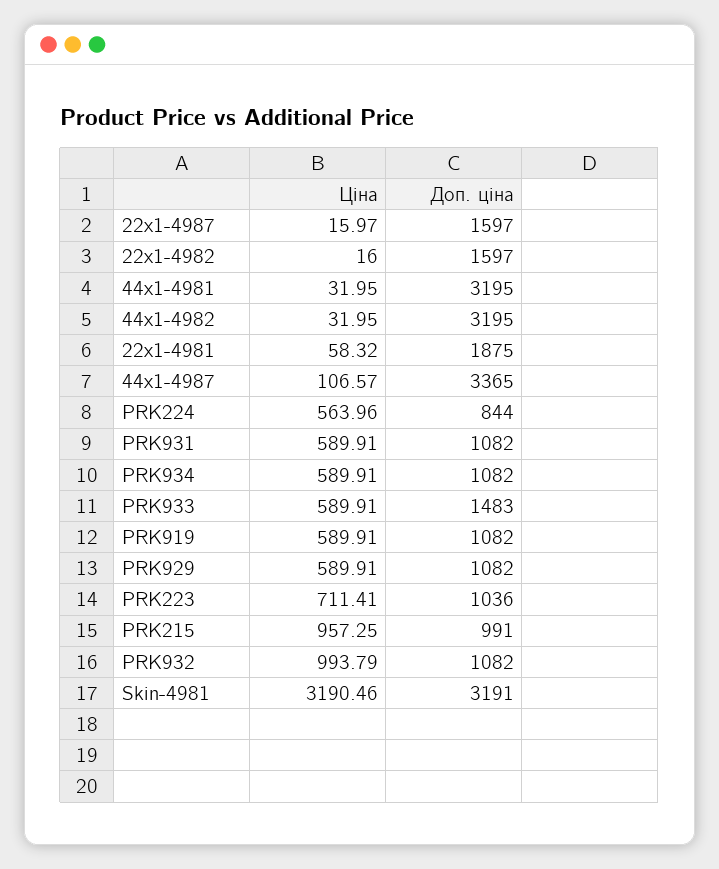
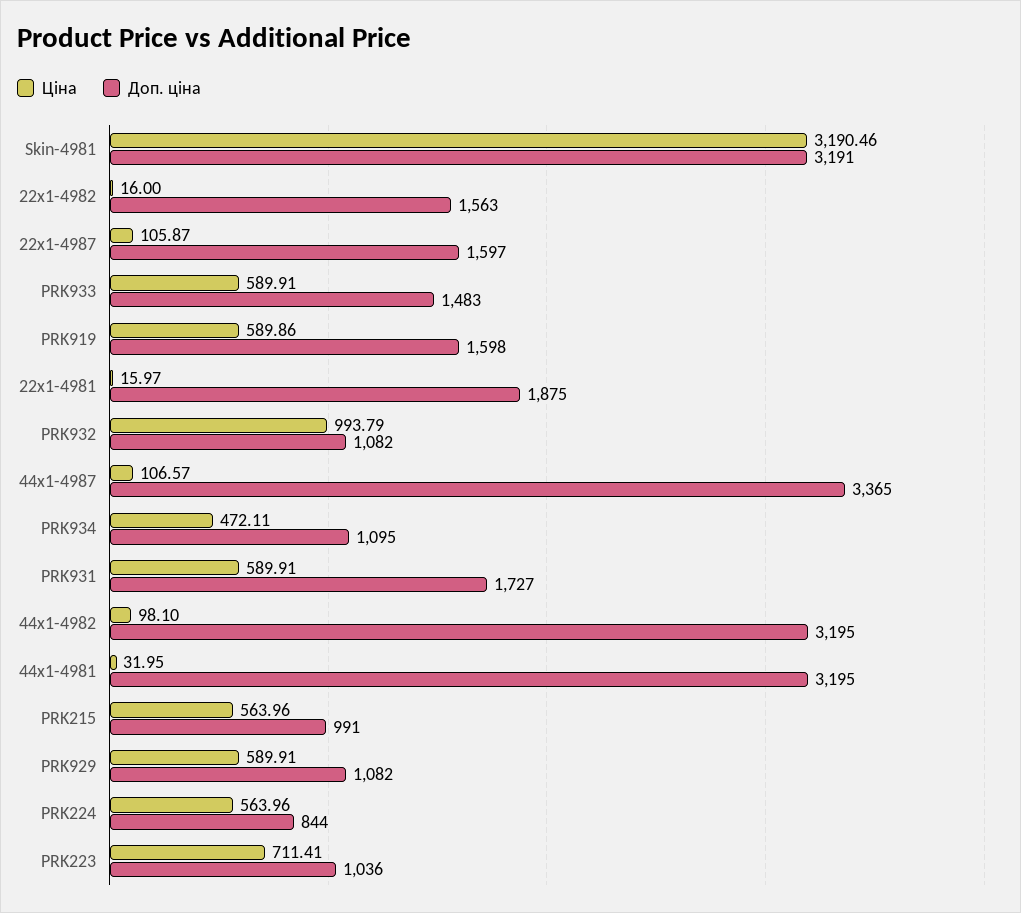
Ціна, 22x1-4987: 15.97 -> 105.87
Доп. ціна, 22x1-4982: 1597 -> 1563
Ціна, 44x1-4982: 31.95 -> 98.1
Ціна, 22x1-4981: 58.32 -> 15.97
Доп. ціна, PRK931: 1082 -> 1727
Ціна, PRK934: 589.91 -> 472.11
Доп. ціна, PRK934: 1082 -> 1095
Ціна, PRK919: 589.91 -> 589.86
Доп. ціна, PRK919: 1082 -> 1598
Ціна, PRK215: 957.25 -> 563.96

